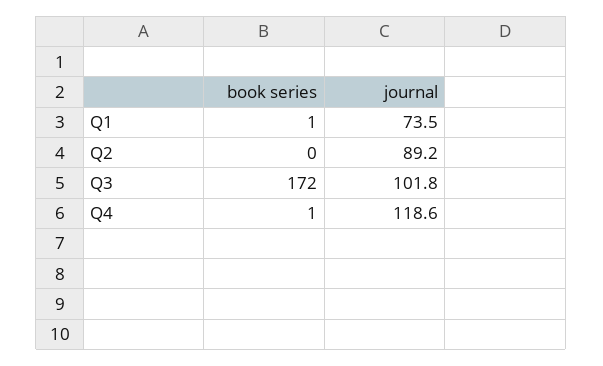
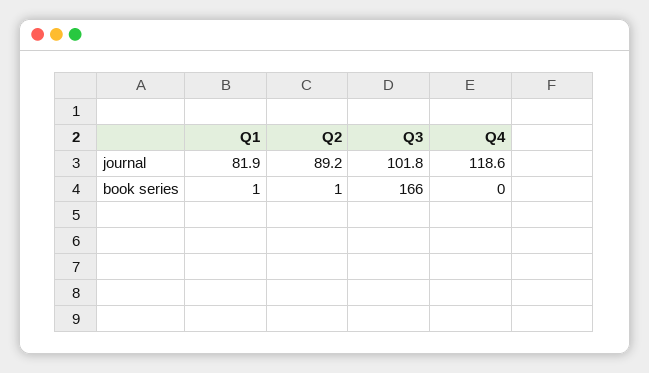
journal, Q1: 73.5 -> 81.9
book series, Q2: 0 -> 1
book series, Q3: 172 -> 166
book series, Q4: 1 -> 0

